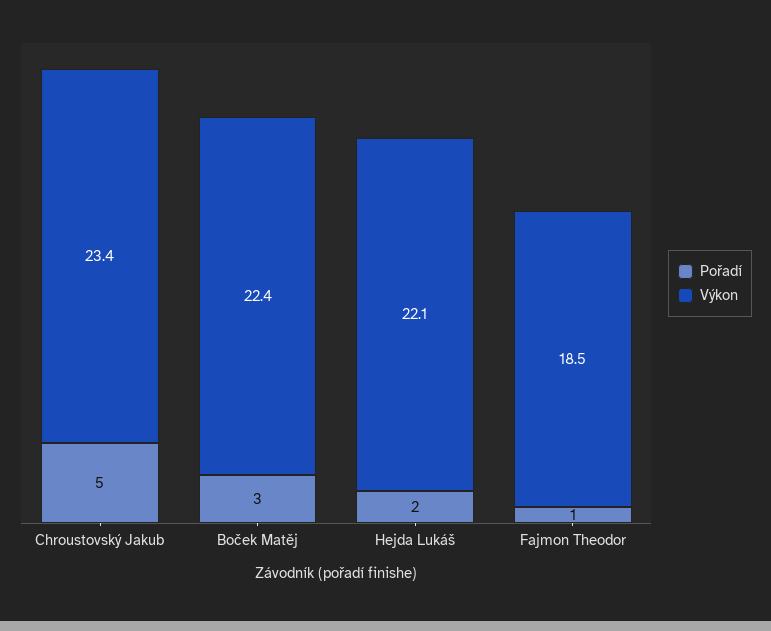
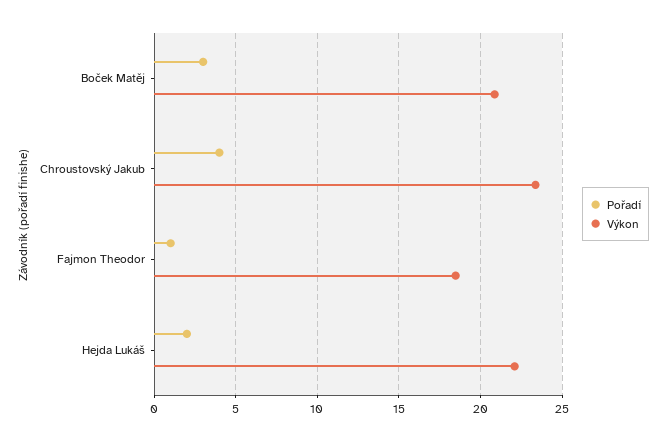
Pořadí, Chroustovský Jakub: 5 -> 4
Výkon, Boček Matěj: 22.4 -> 21

